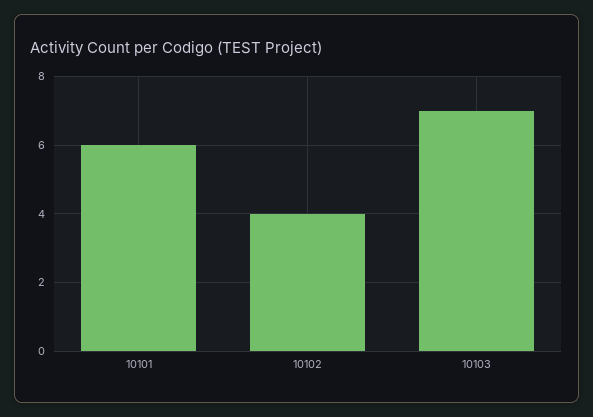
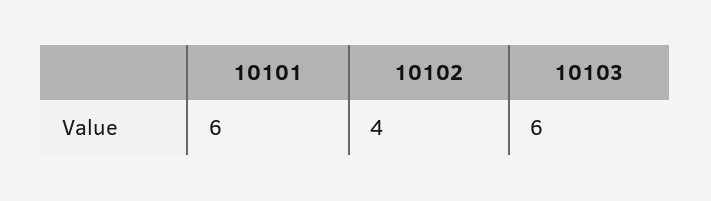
10103: 7 -> 6

